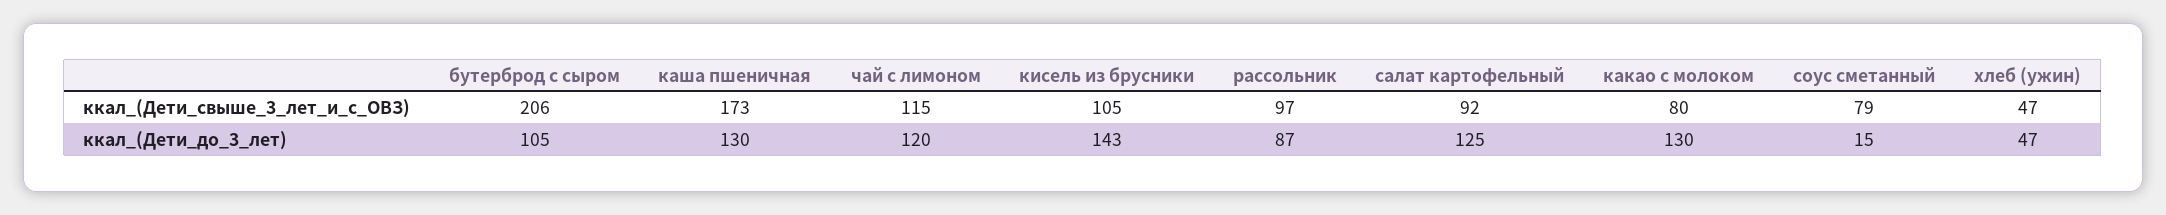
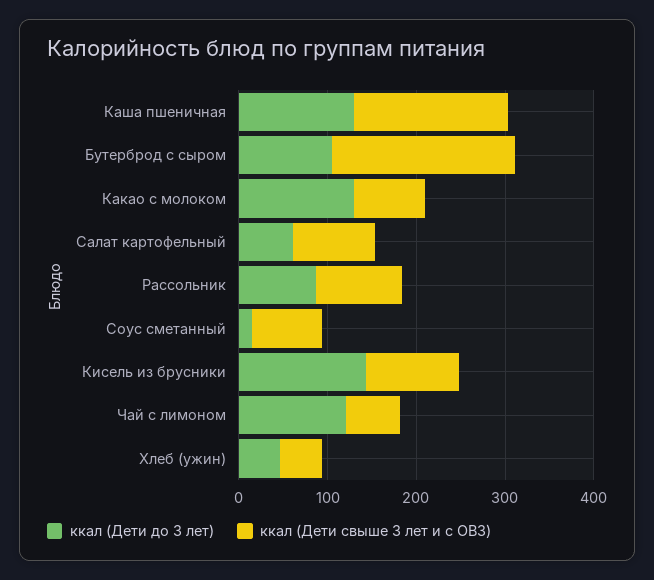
ккал_(Дети_свыше_3_лет_и_с_ОВЗ), чай с лимоном: 115 -> 60
ккал_(Дети_до_3_лет), салат картофельный: 125 -> 60

